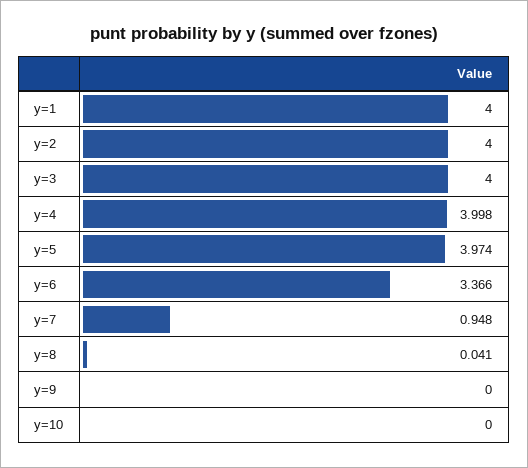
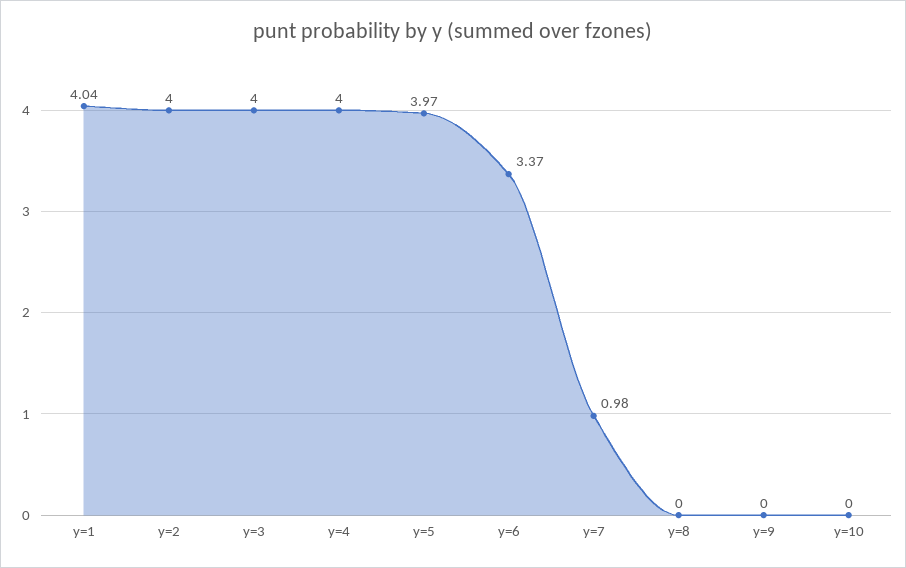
y=1: 4 -> 4.04
y=7: 0.948 -> 0.98
y=8: 0.041 -> 0

